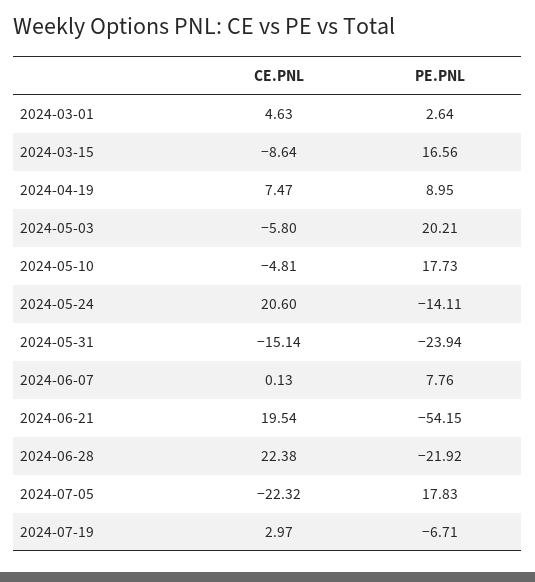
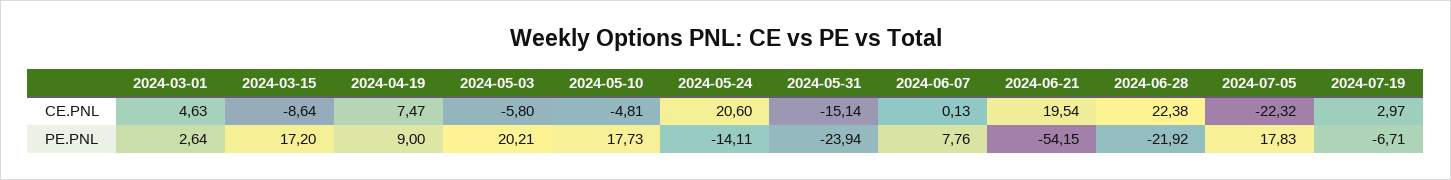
PE.PNL, 2024-03-15: 16.56 -> 17.2
PE.PNL, 2024-04-19: 8.95 -> 9

